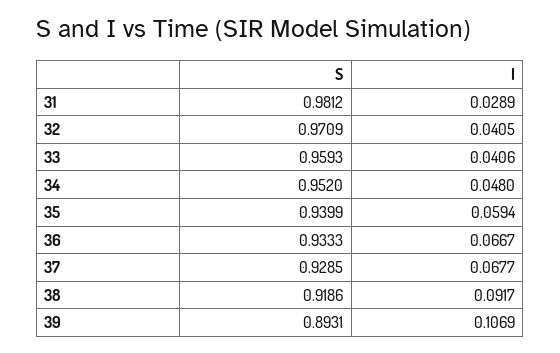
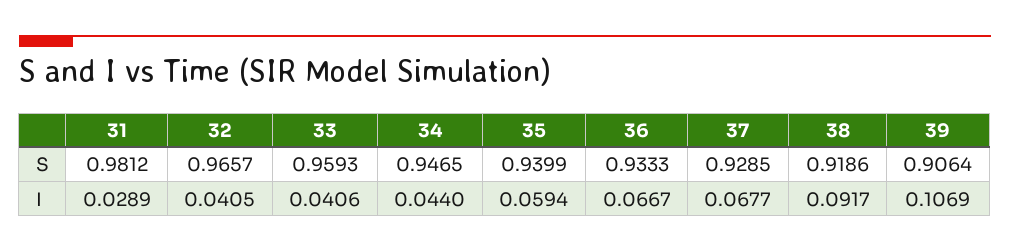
S, 32: 0.9709 -> 0.9657
S, 34: 0.952 -> 0.9465
I, 34: 0.048 -> 0.044
S, 39: 0.8931 -> 0.9064

